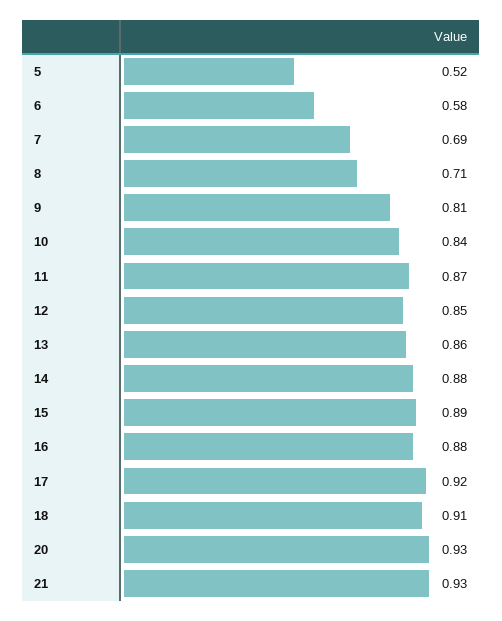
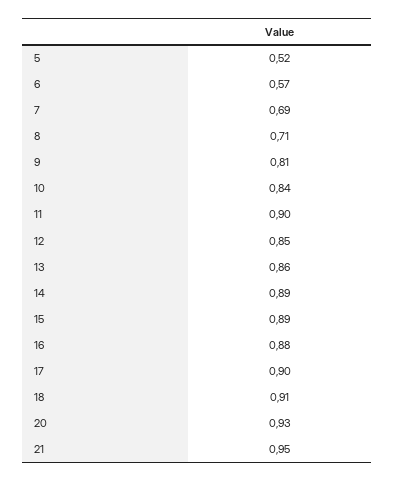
6: 0.58 -> 0.57
11: 0.87 -> 0.9
14: 0.88 -> 0.89
17: 0.92 -> 0.9
21: 0.93 -> 0.95

